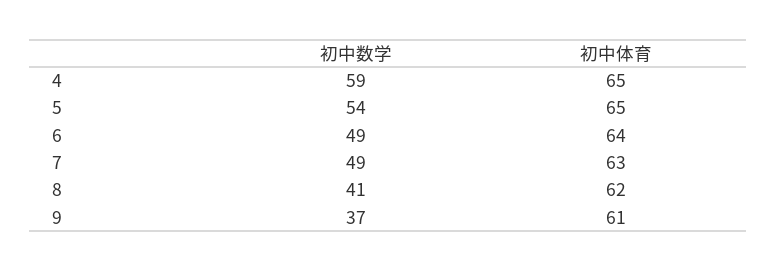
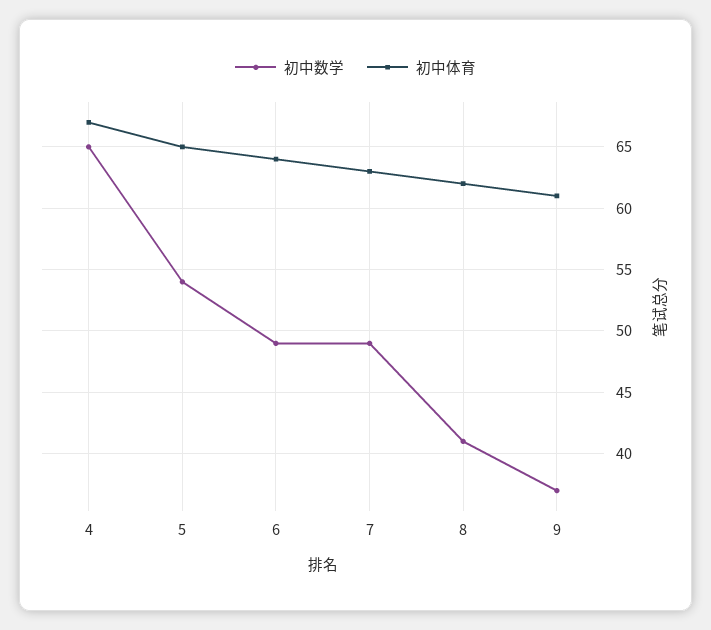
初中数学, 4: 59 -> 65
初中体育, 4: 65 -> 67

